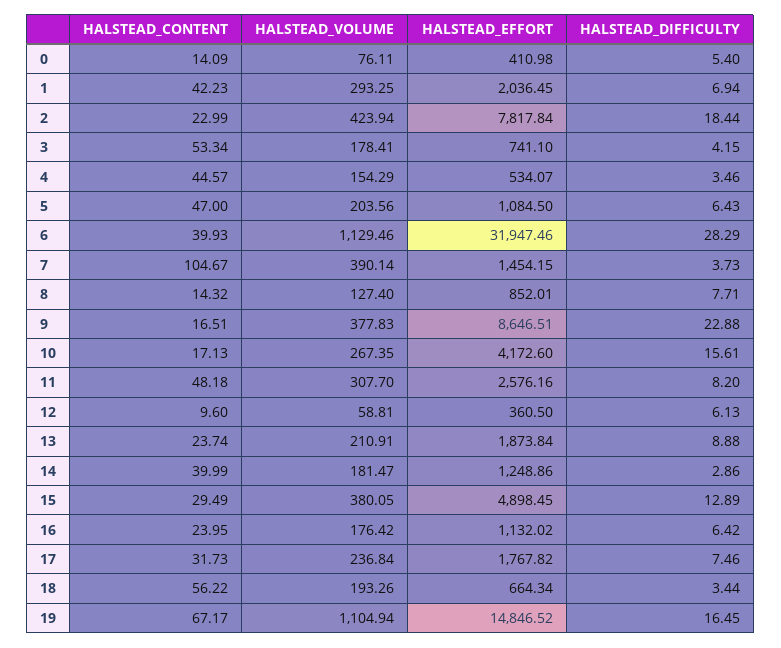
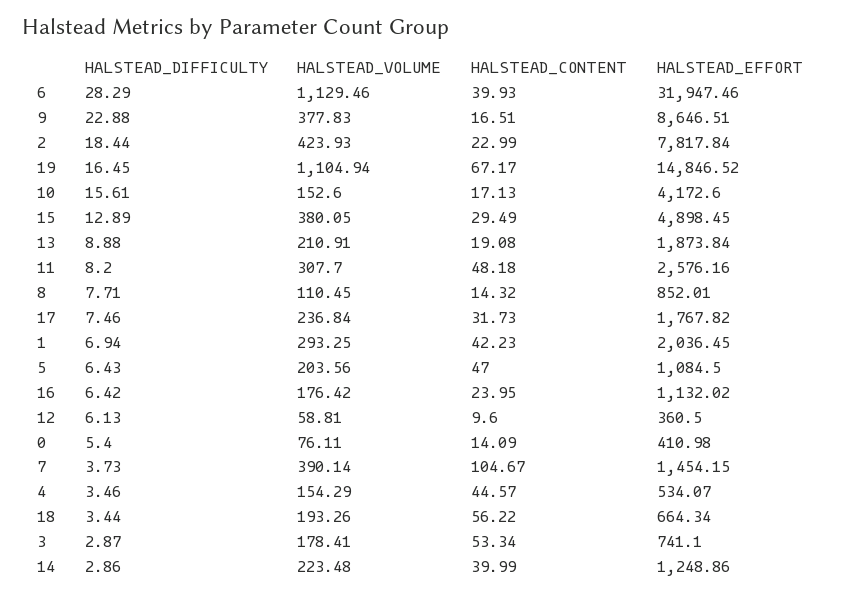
HALSTEAD_VOLUME, 2: 423.94 -> 423.93
HALSTEAD_DIFFICULTY, 3: 4.15 -> 2.87
HALSTEAD_VOLUME, 8: 127.4 -> 110.45
HALSTEAD_VOLUME, 10: 267.35 -> 152.6
HALSTEAD_CONTENT, 13: 23.74 -> 19.08
HALSTEAD_VOLUME, 14: 181.47 -> 223.48

